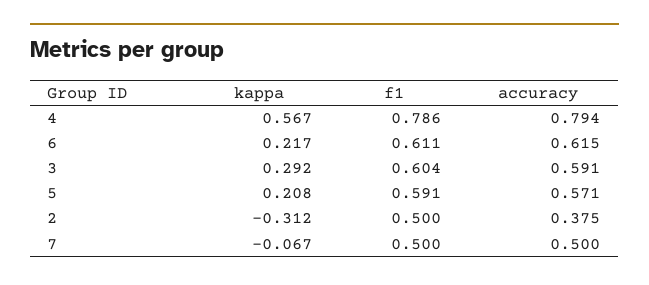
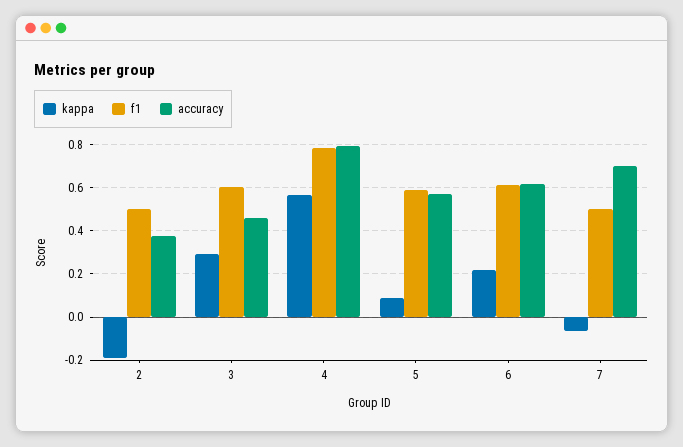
accuracy, 3: 0.591 -> 0.45
kappa, 5: 0.208 -> 0.1
kappa, 2: -0.312 -> -0.2
accuracy, 7: 0.5 -> 0.7

